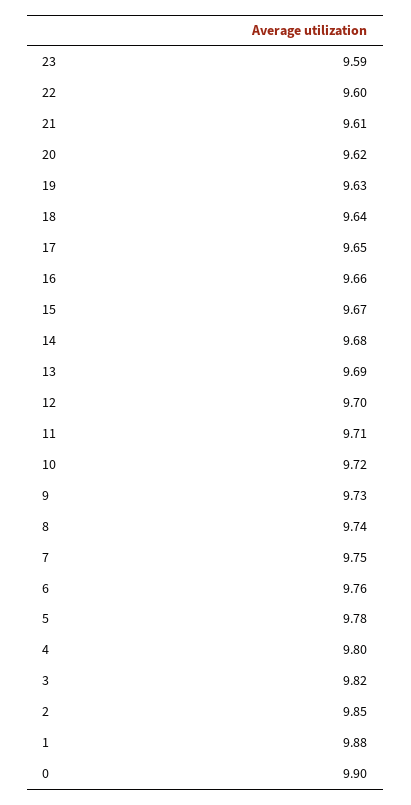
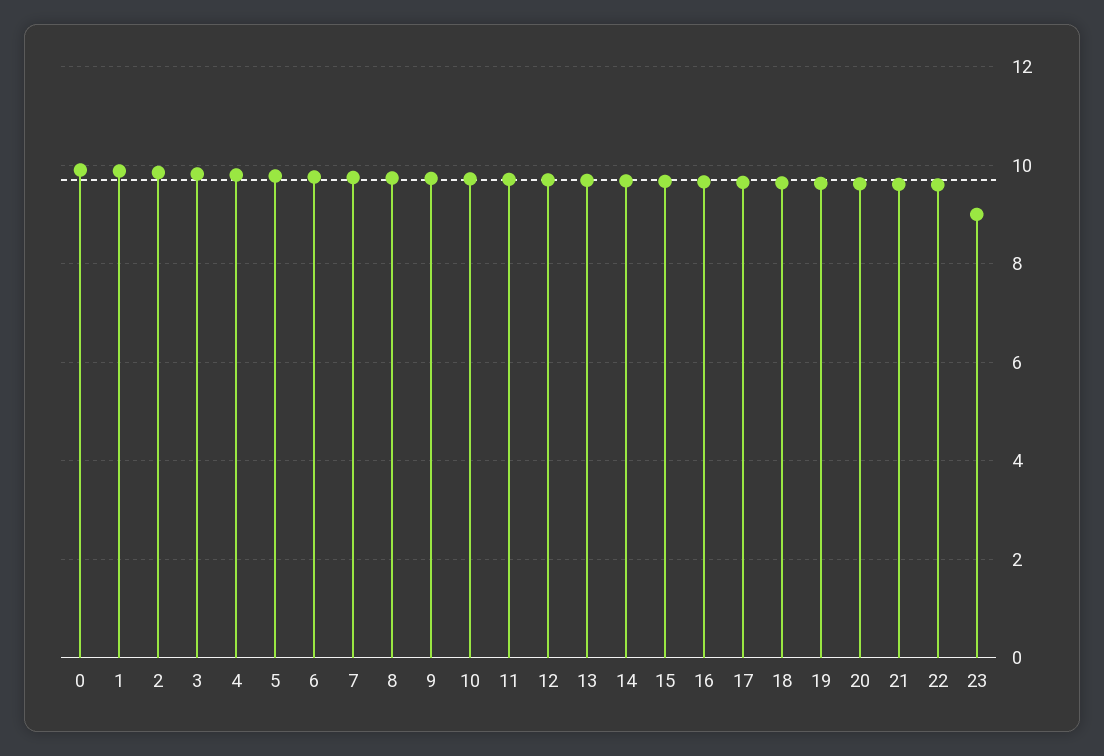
23: 9.59 -> 9

